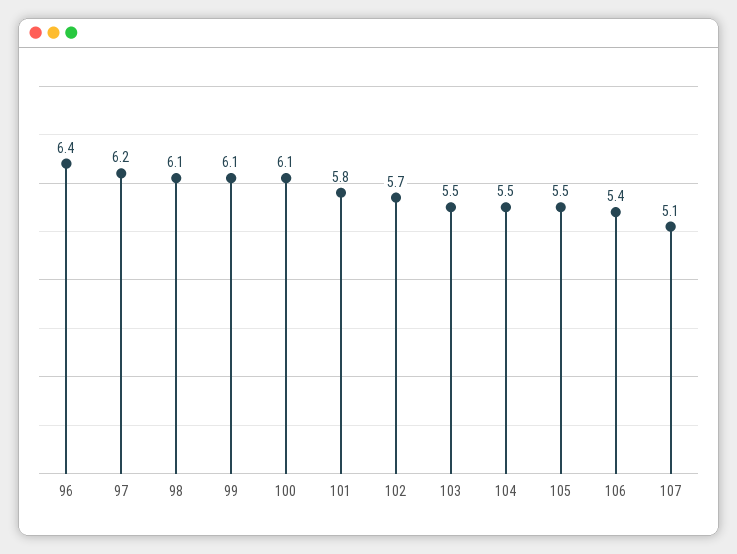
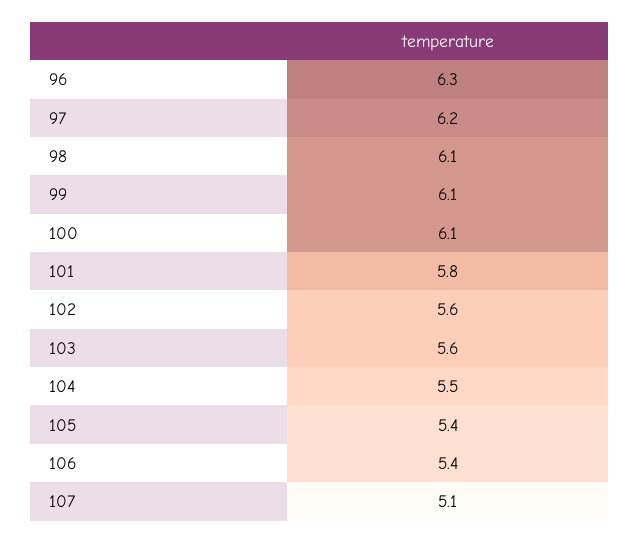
96: 6.4 -> 6.3
102: 5.7 -> 5.6
103: 5.5 -> 5.6
105: 5.5 -> 5.4

